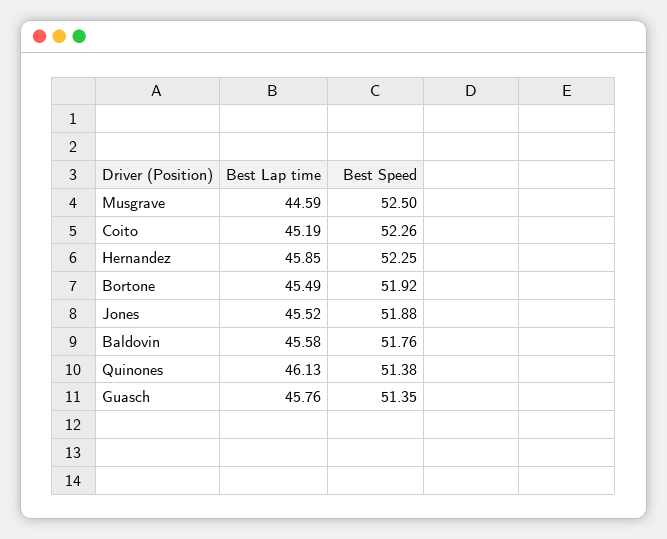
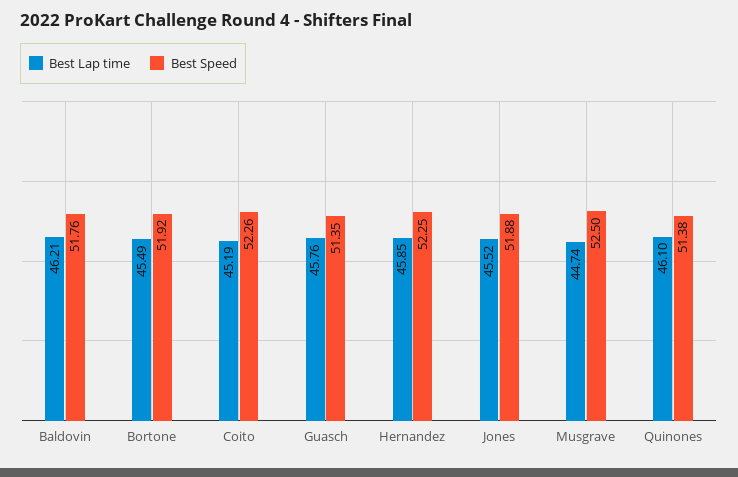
Best Lap time, Musgrave: 44.59 -> 44.74
Best Lap time, Baldovin: 45.58 -> 46.21
Best Lap time, Quinones: 46.13 -> 46.1

